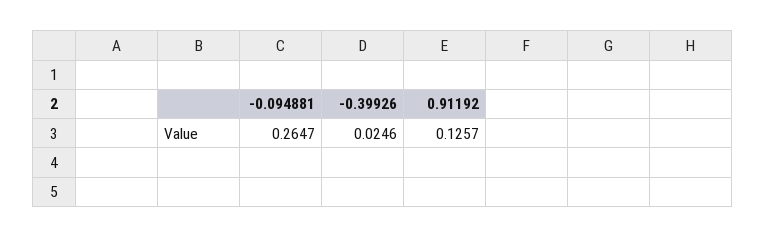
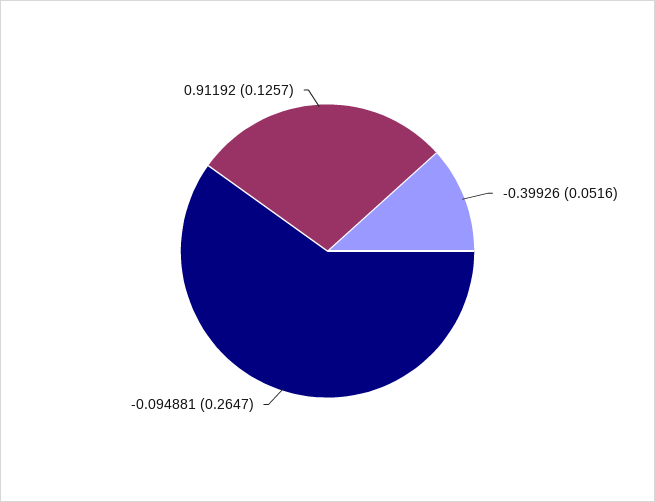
-0.39926: 0.0246 -> 0.0516

